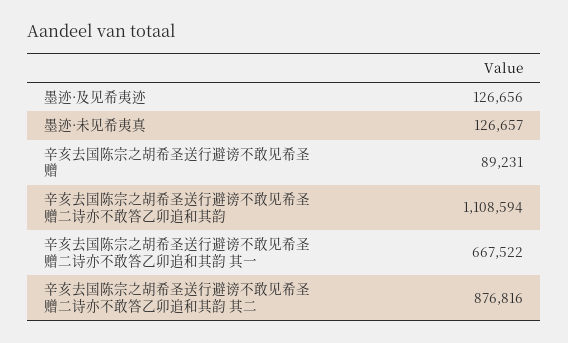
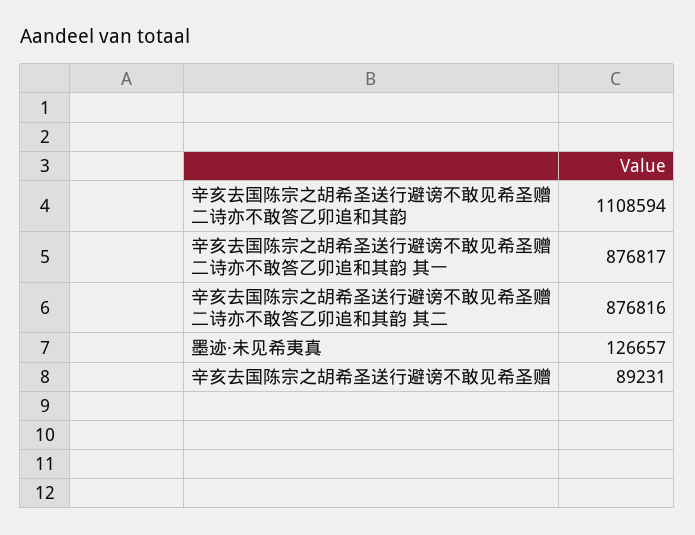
墨迹·及见希夷迹: 126656 -> none
辛亥去国陈宗之胡希圣送行避谤不敢见希圣赠二诗亦不敢答乙卯追和其韵 其一: 667522 -> 876817

